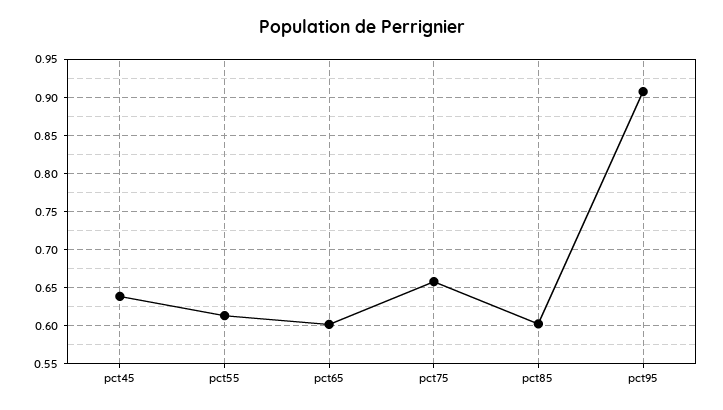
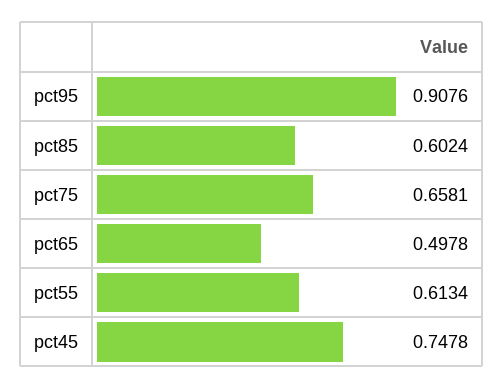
pct45: 0.64 -> 0.7478
pct65: 0.6 -> 0.4978

